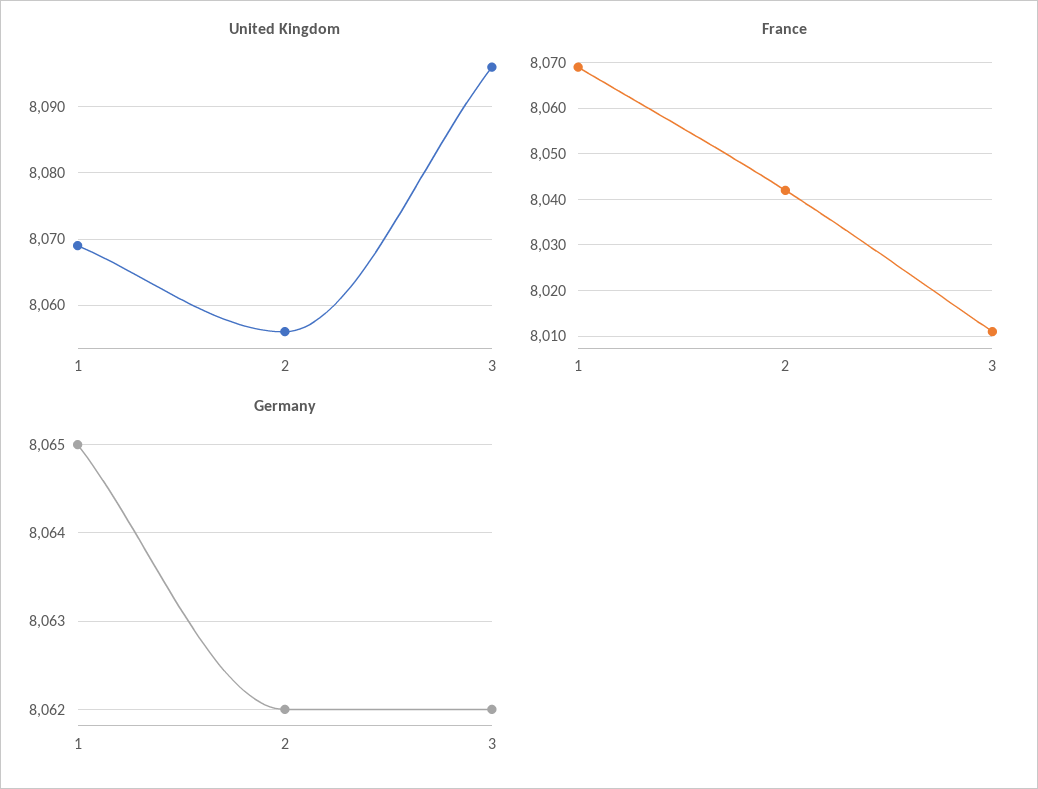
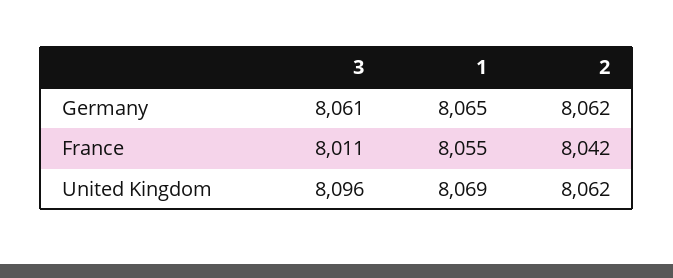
United Kingdom, 2: 8056 -> 8062
France, 1: 8070 -> 8055
Germany, 3: 8062 -> 8061

